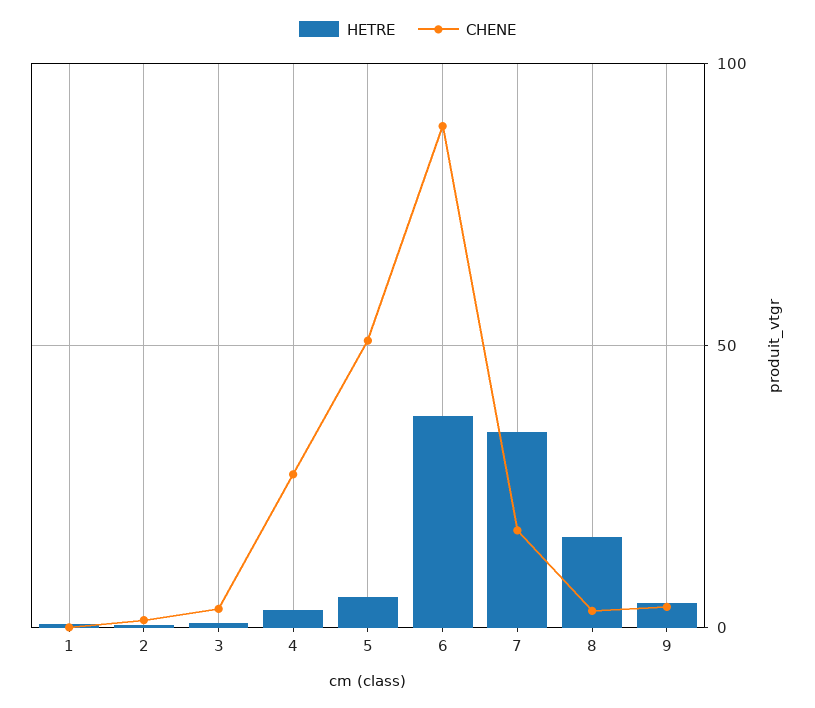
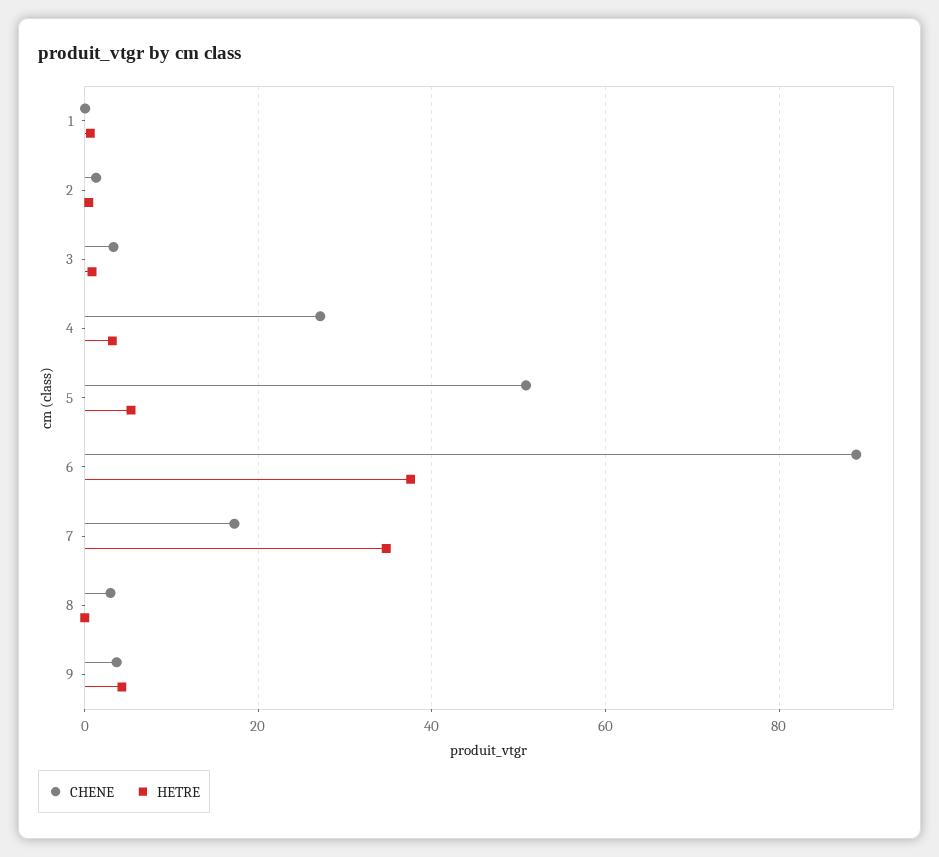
HETRE, 8: 15 -> 0

